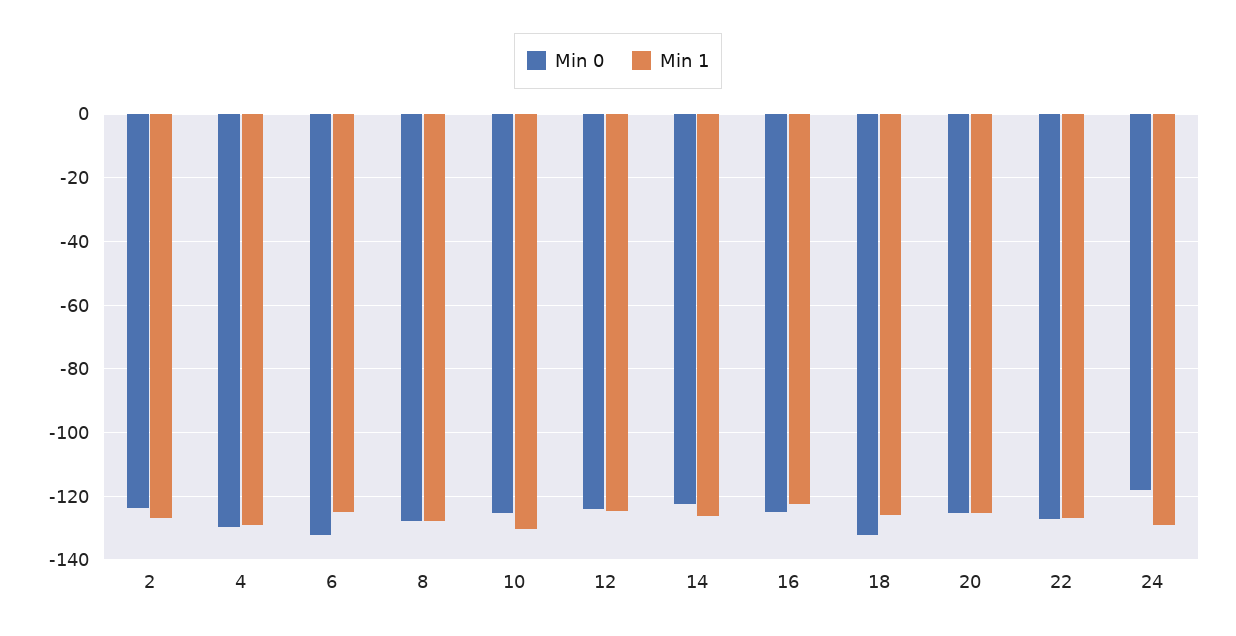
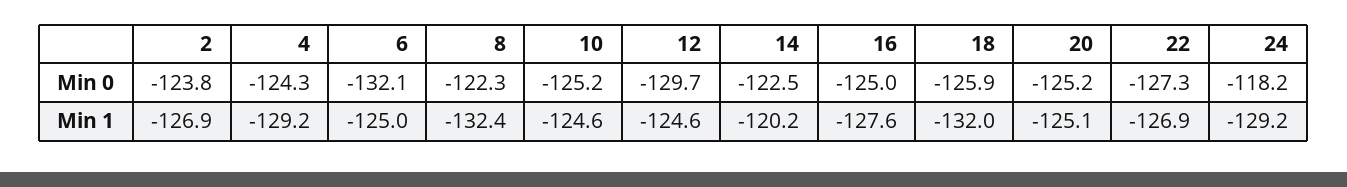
Min 0, 4: -130 -> -124.3
Min 0, 8: -128 -> -122.3
Min 1, 8: -128 -> -132.4
Min 1, 10: -130 -> -124.6
Min 0, 12: -124 -> -129.7
Min 1, 14: -126 -> -120.2
Min 1, 16: -122 -> -127.6
Min 0, 18: -132 -> -125.9
Min 1, 18: -126 -> -132

